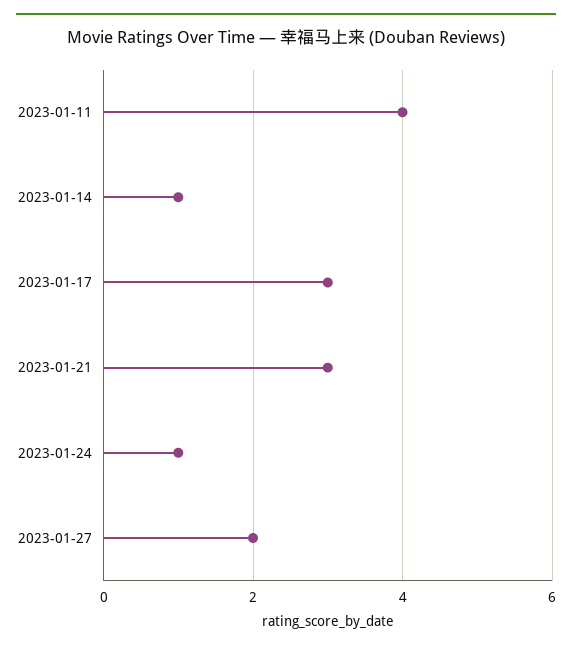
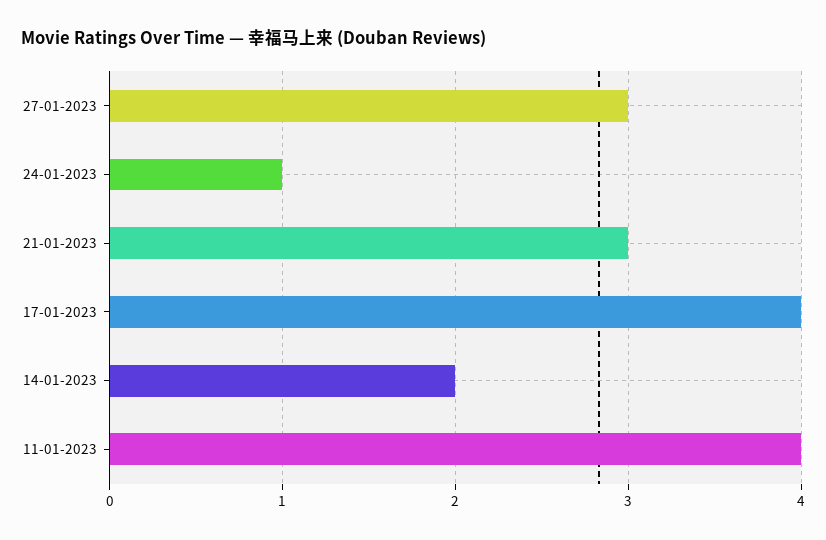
2023-01-14: 1 -> 2
2023-01-17: 3 -> 4
2023-01-27: 2 -> 3

